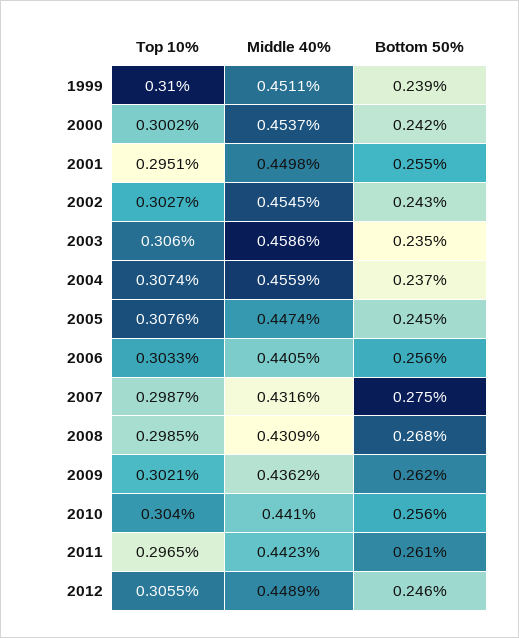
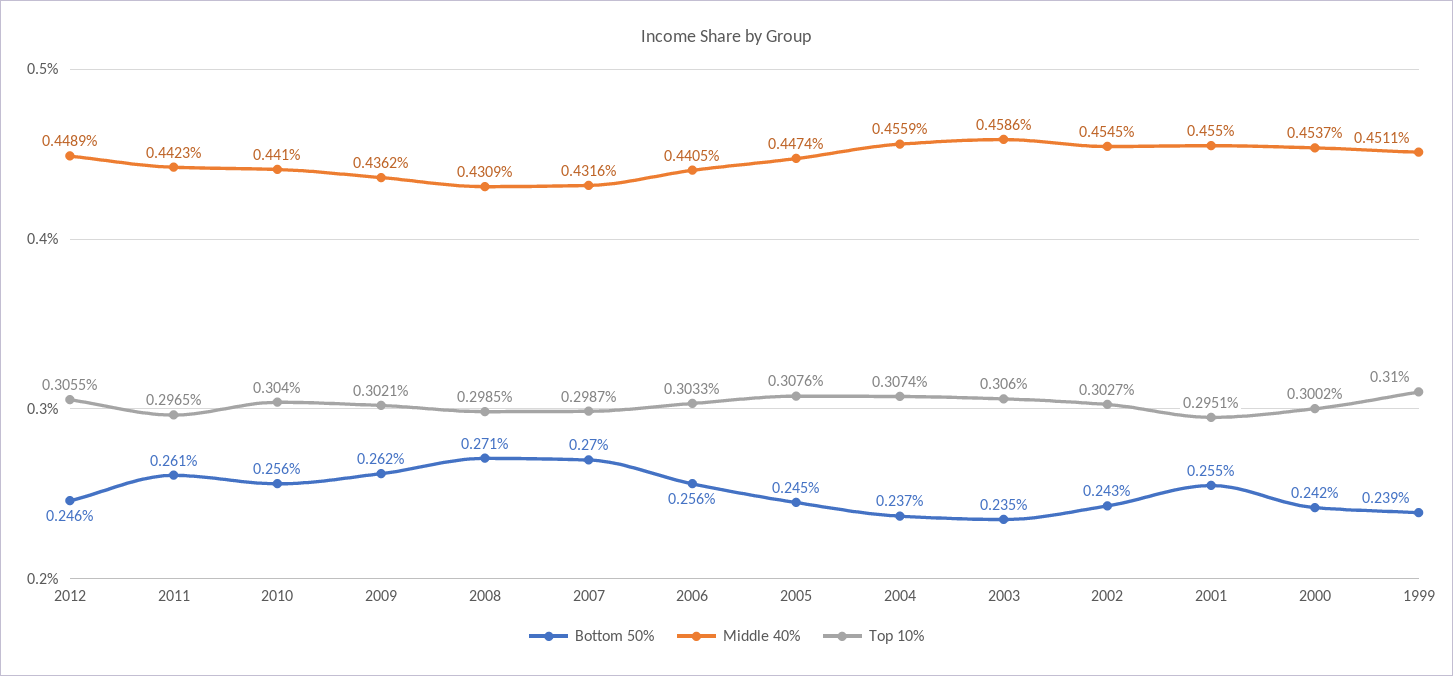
Middle 40%, 2001: 0.4498 -> 0.455
Bottom 50%, 2007: 0.275 -> 0.27
Bottom 50%, 2008: 0.268 -> 0.271

